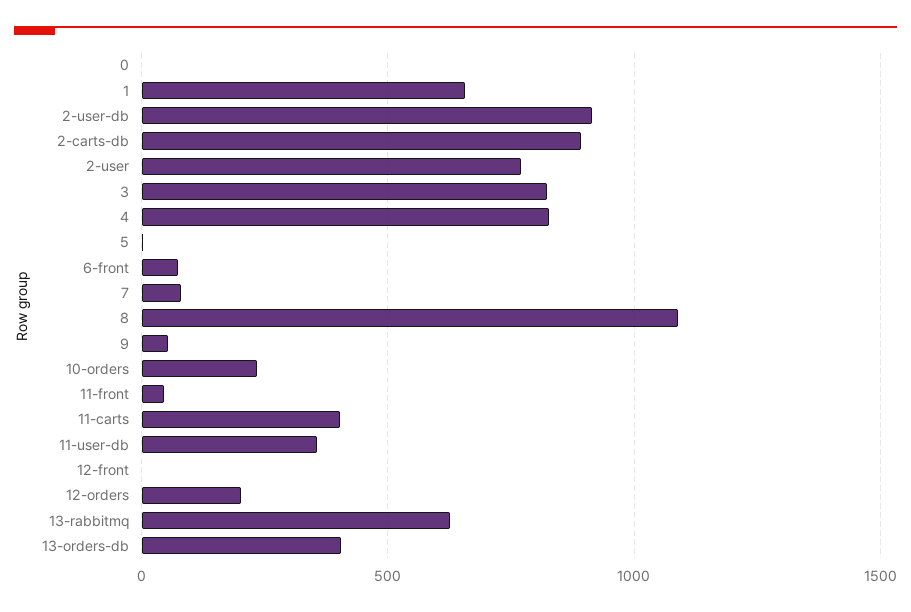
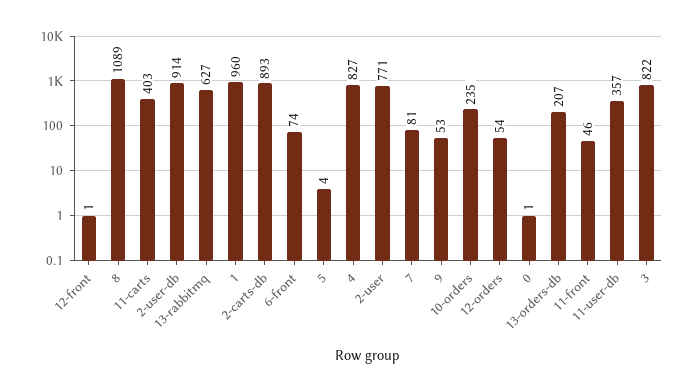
1: 650 -> 960
12-orders: 200 -> 54
13-orders-db: 400 -> 207

